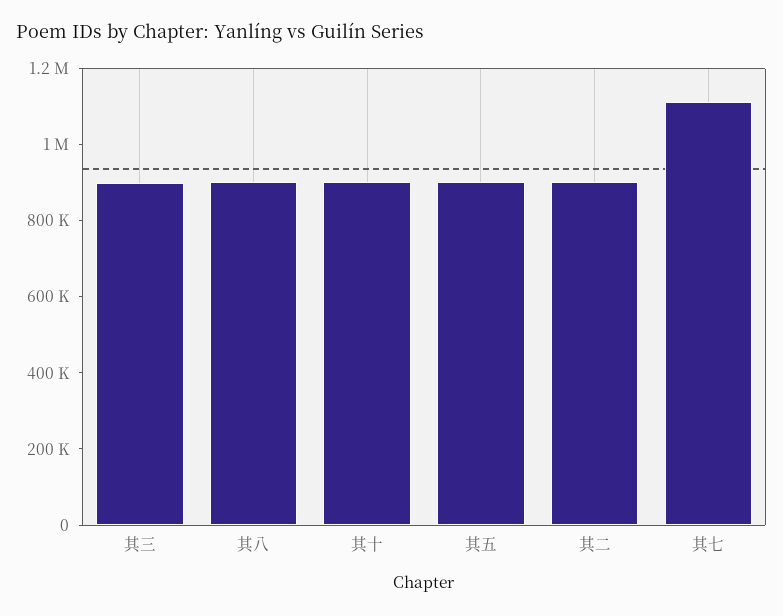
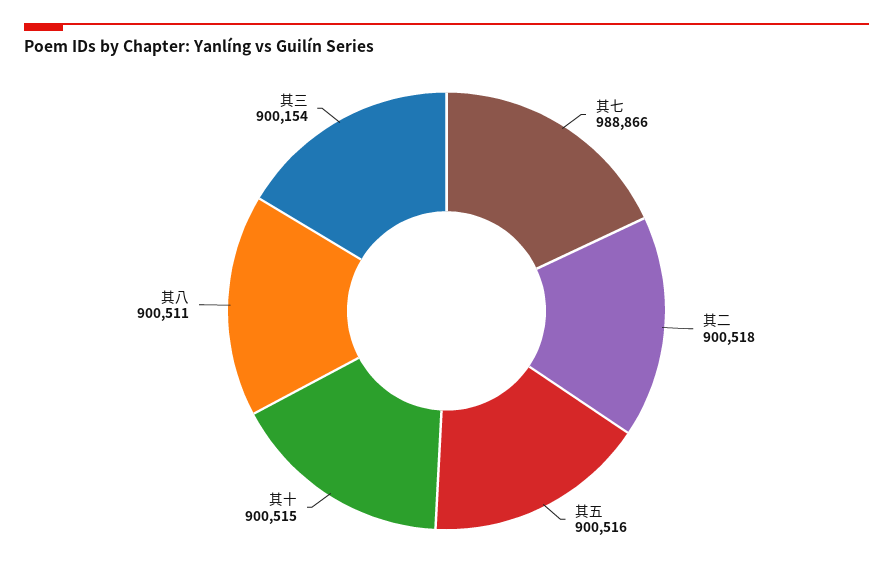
其七: 1100000 -> 988866

